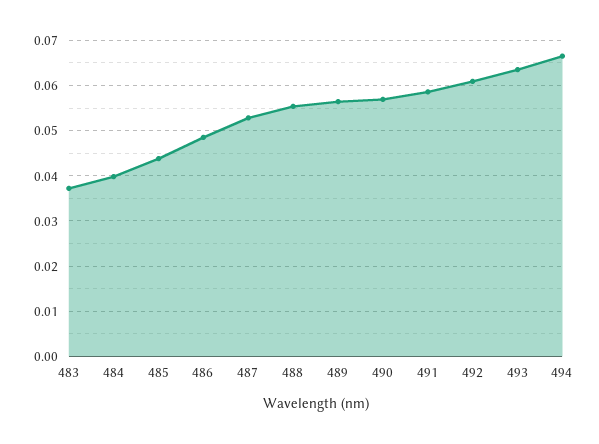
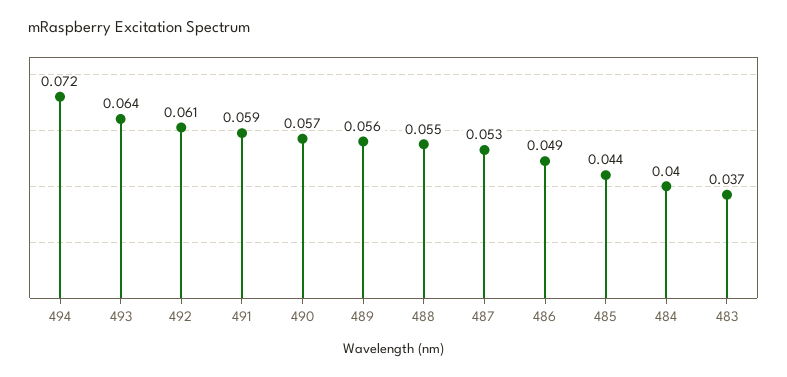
494: 0.066 -> 0.072

